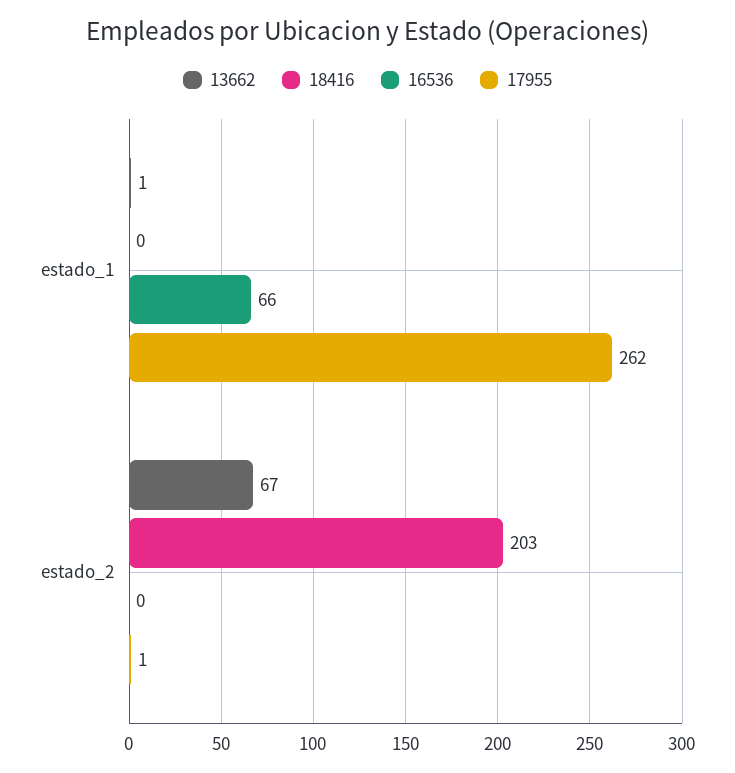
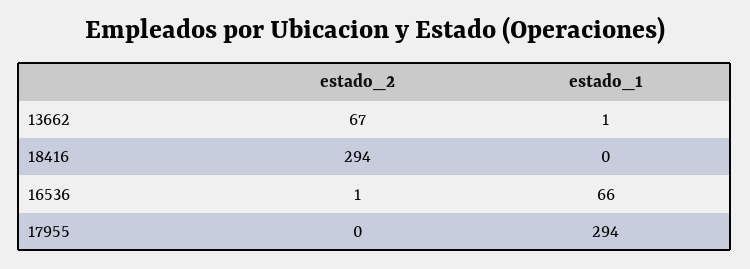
17955, estado_1: 262 -> 294
18416, estado_2: 203 -> 294
16536, estado_2: 0 -> 1
17955, estado_2: 1 -> 0

